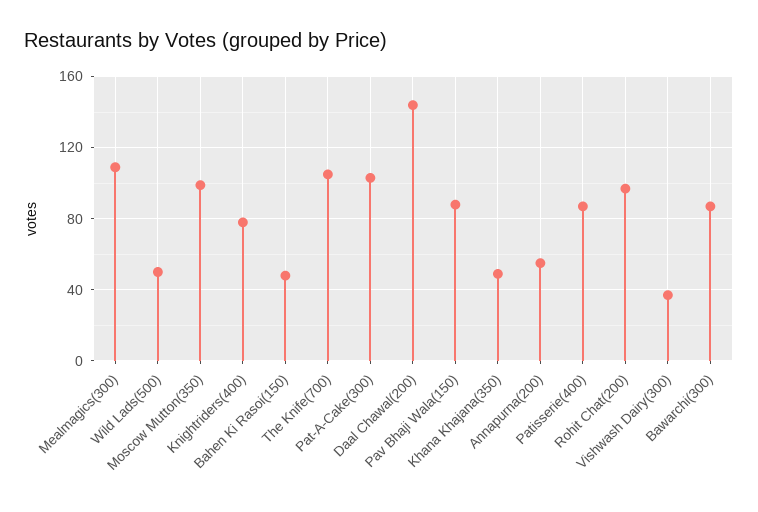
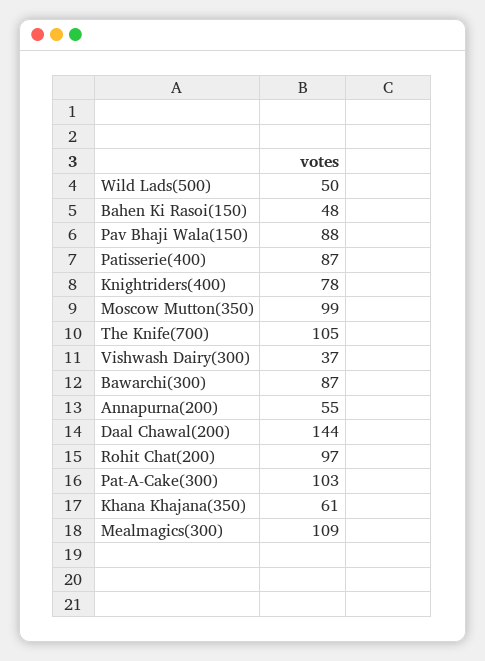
Khana Khajana(350): 50 -> 61

